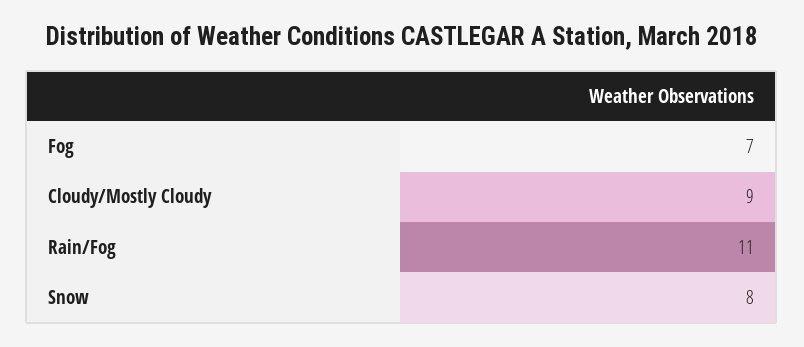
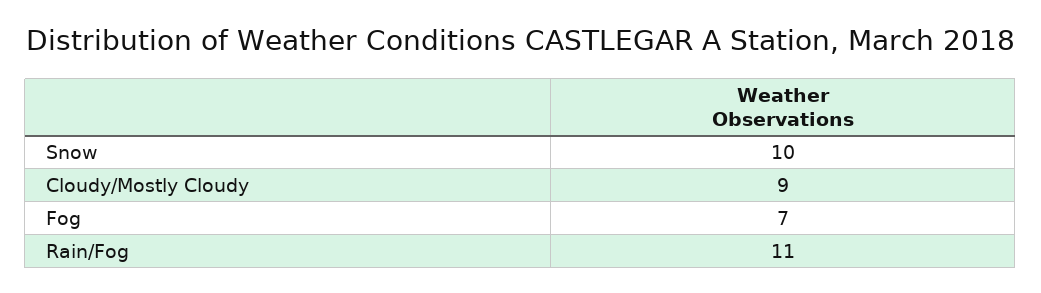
Snow: 8 -> 10

